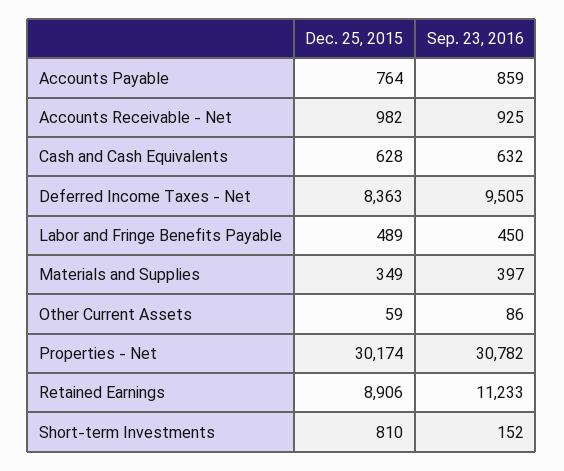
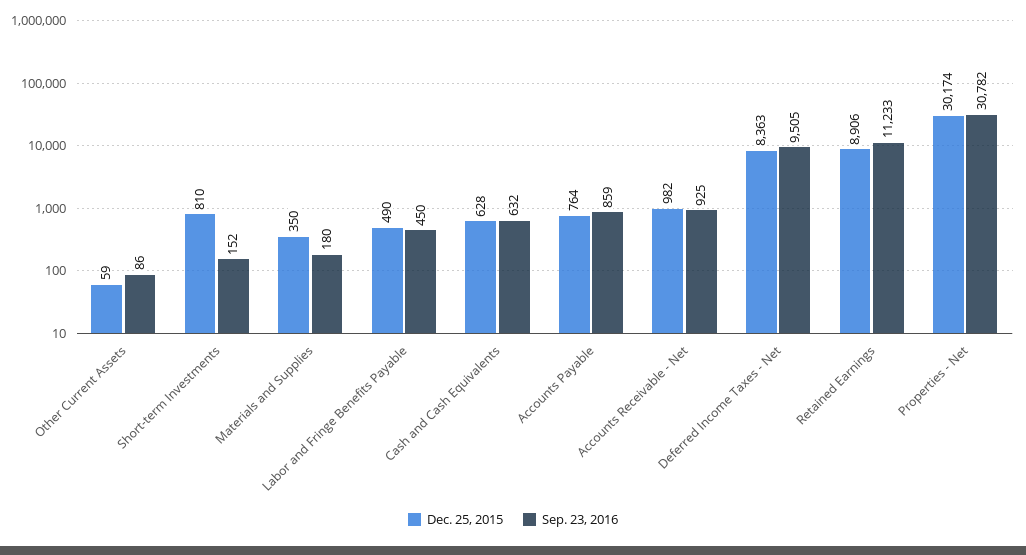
Dec. 25, 2015, Labor and Fringe Benefits Payable: 489 -> 490
Dec. 25, 2015, Materials and Supplies: 349 -> 350
Sep. 23, 2016, Materials and Supplies: 397 -> 180

